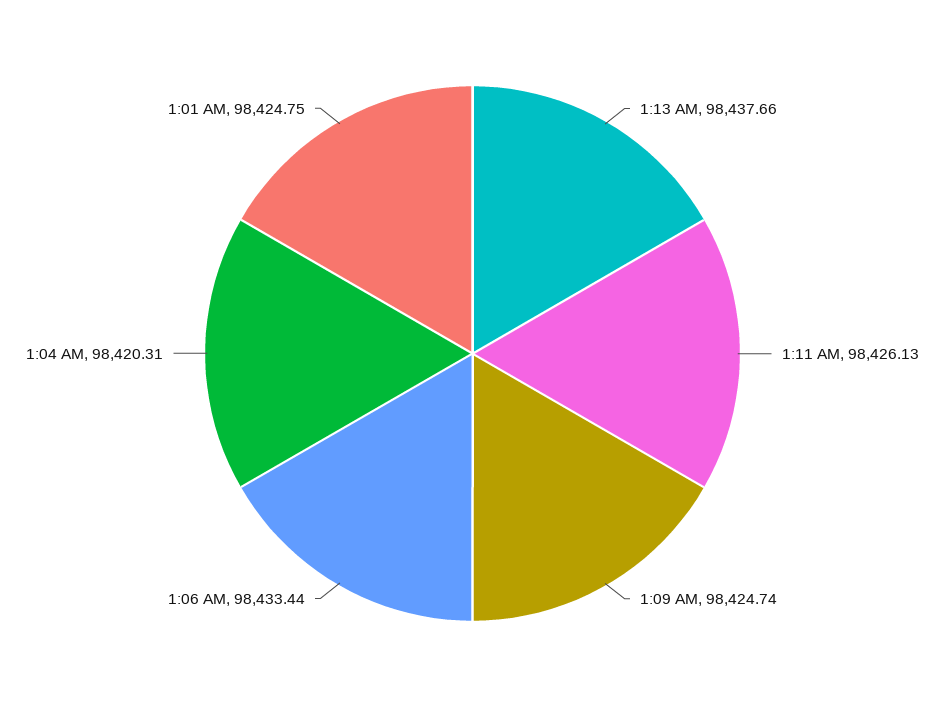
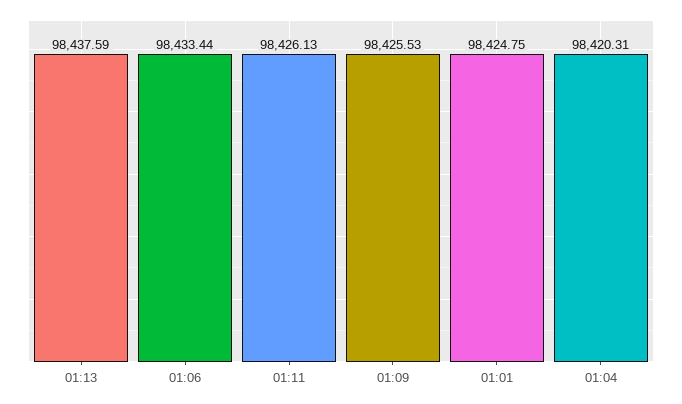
1:13 AM: 98437.66 -> 98437.59
1:09 AM: 98424.74 -> 98425.53

